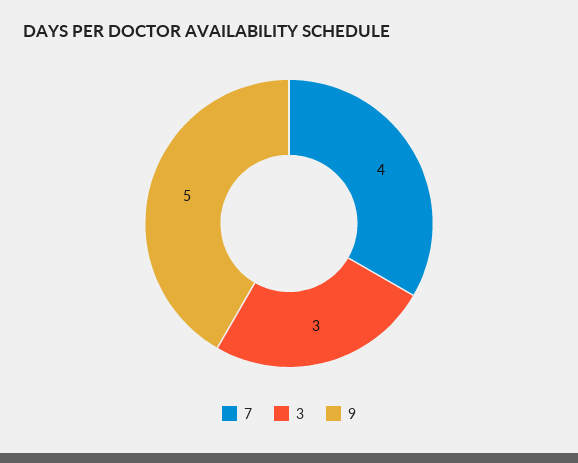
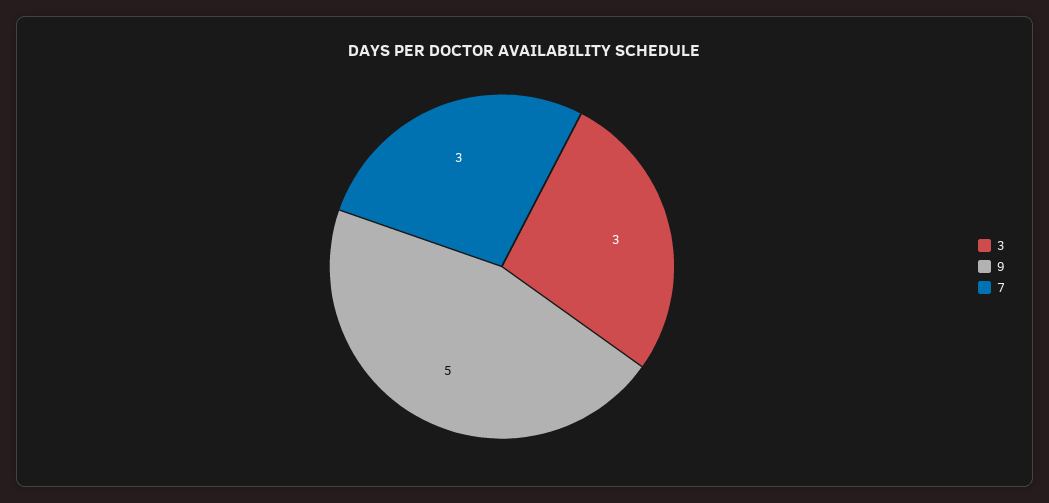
7: 4 -> 3

